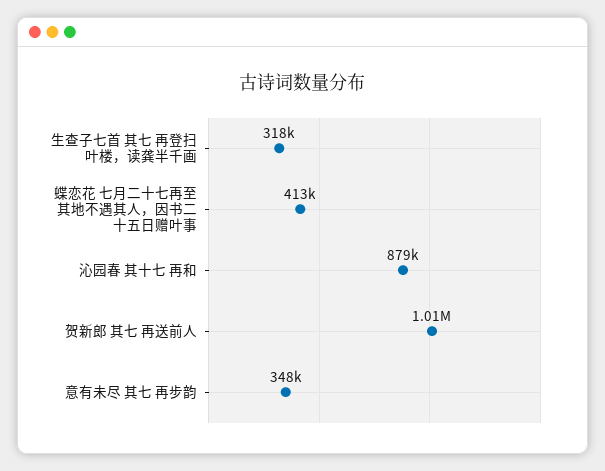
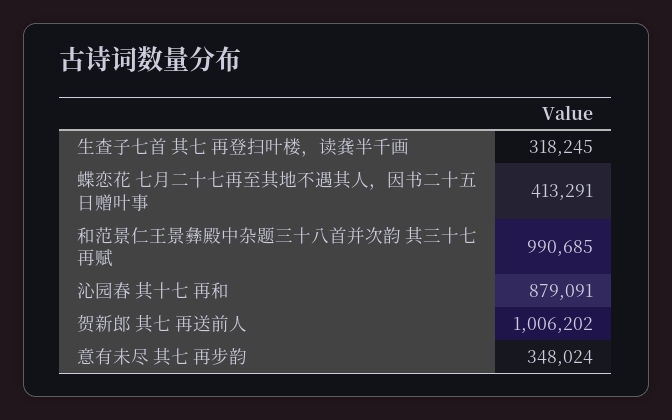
和范景仁王景彝殿中杂题三十八首并次韵 其三十七 再赋: none -> 990685

